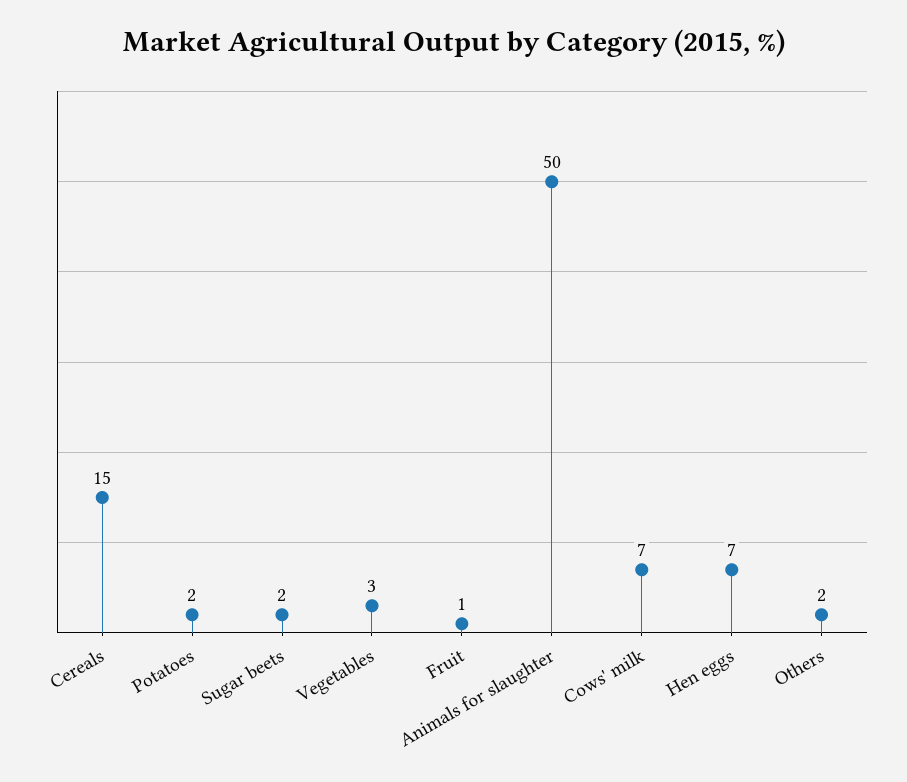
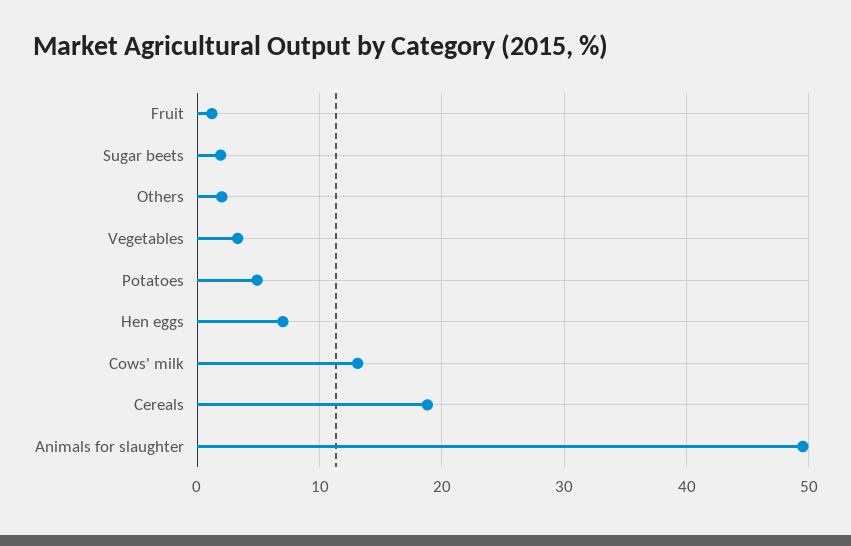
Cereals: 15 -> 19
Potatoes: 2 -> 5
Cows' milk: 7 -> 13

